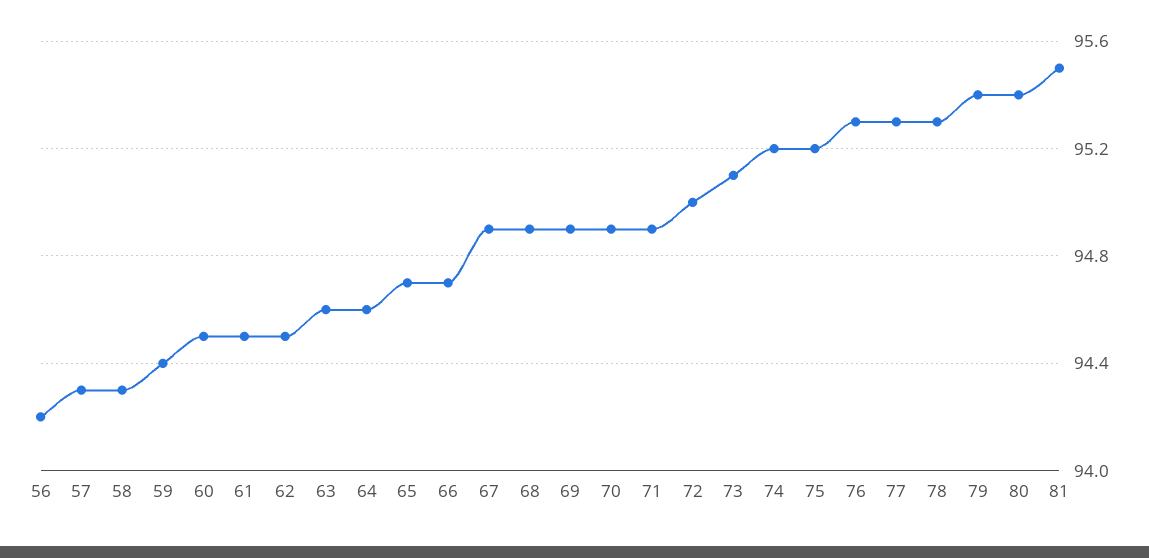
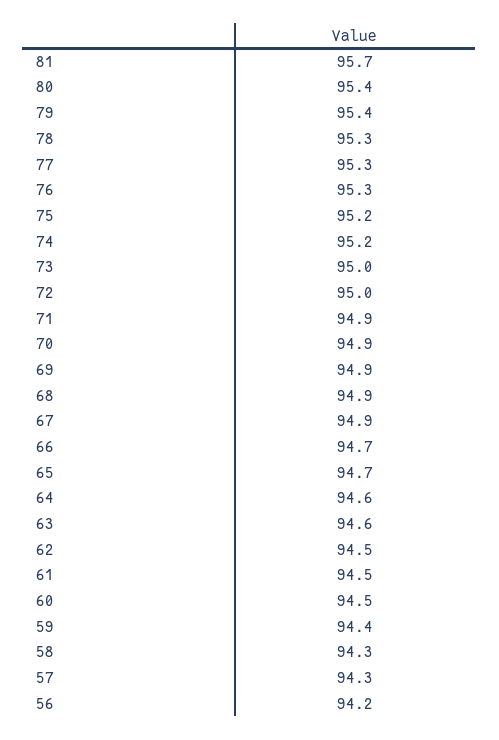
73: 95.1 -> 95
81: 95.5 -> 95.7

